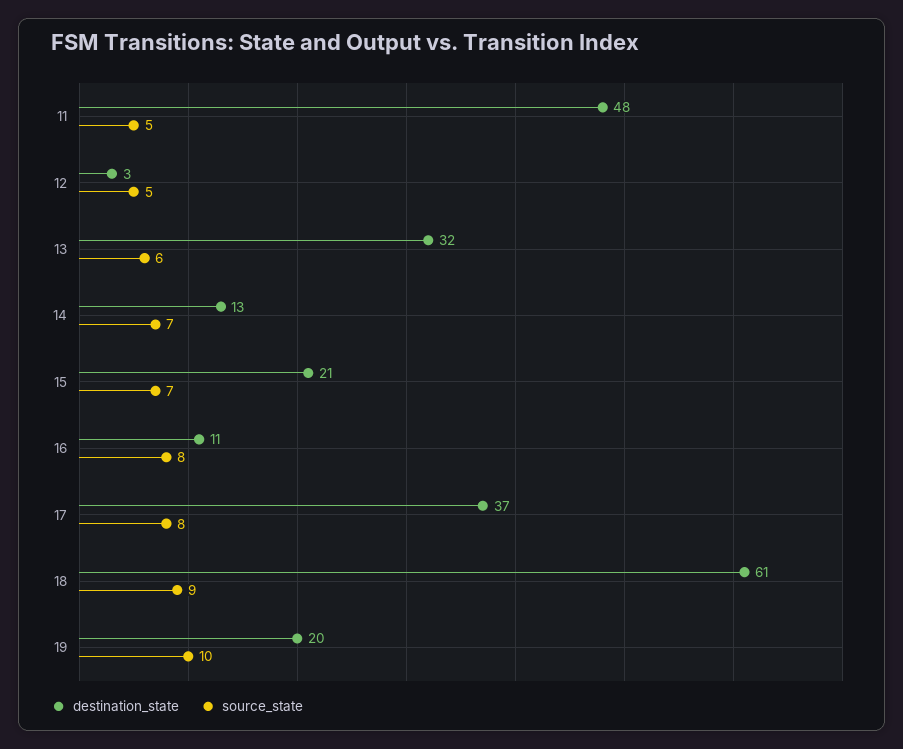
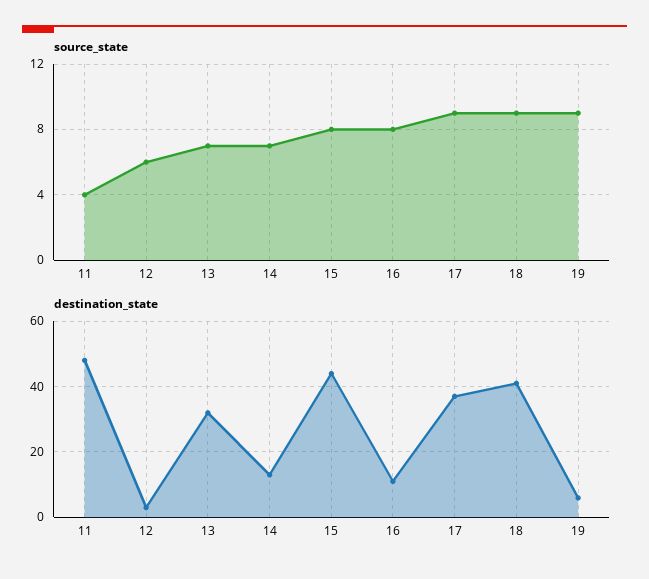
source_state, 11: 5 -> 4
source_state, 12: 5 -> 6
source_state, 13: 6 -> 7
destination_state, 15: 21 -> 45
source_state, 15: 7 -> 8
source_state, 17: 8 -> 9
destination_state, 18: 61 -> 40
destination_state, 19: 20 -> 5
source_state, 19: 10 -> 9

